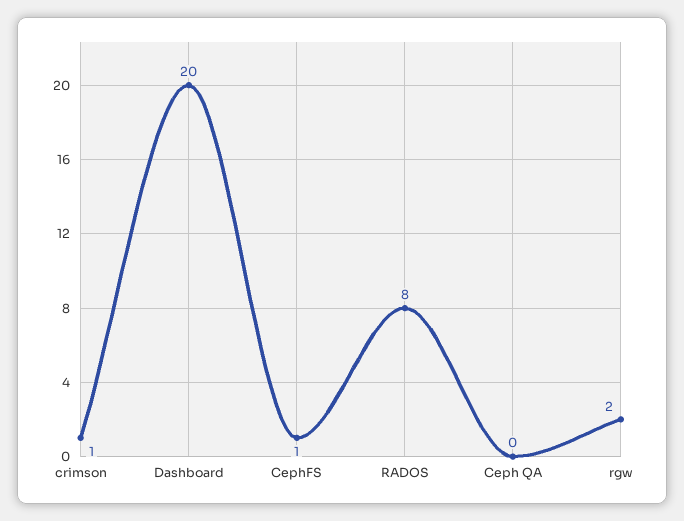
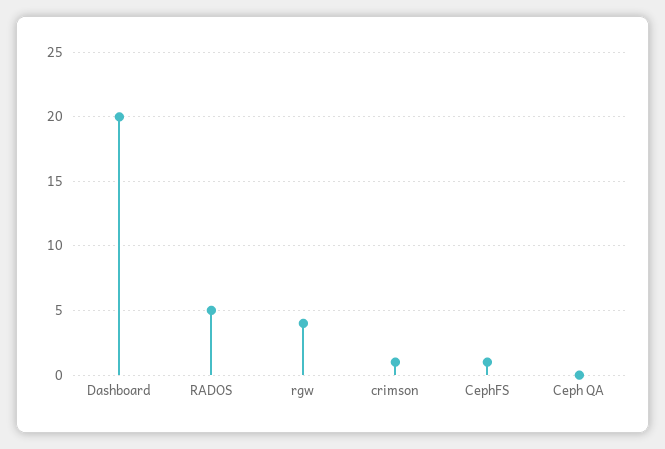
RADOS: 8 -> 5
rgw: 2 -> 4

